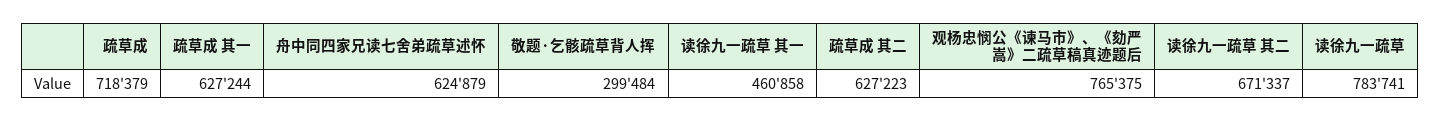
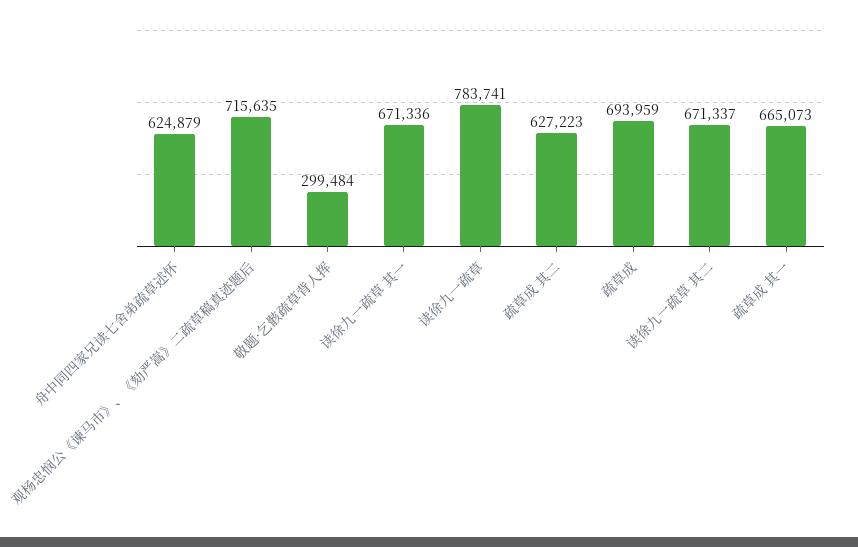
疏草成: 718379 -> 693959
疏草成 其一: 627244 -> 665073
读徐九一疏草 其一: 460858 -> 671336
观杨忠悯公《谏马市》、《劾严嵩》二疏草稿真迹题后: 765375 -> 715635

